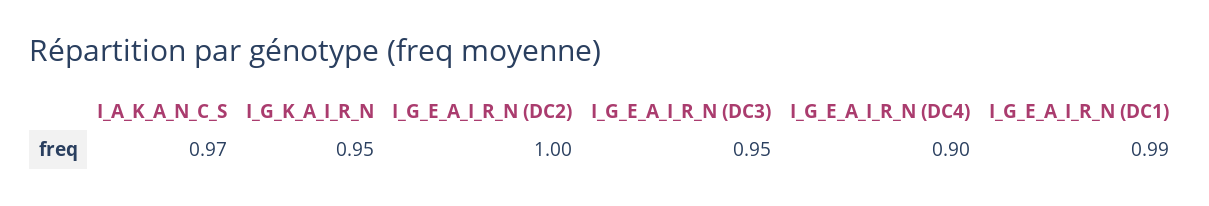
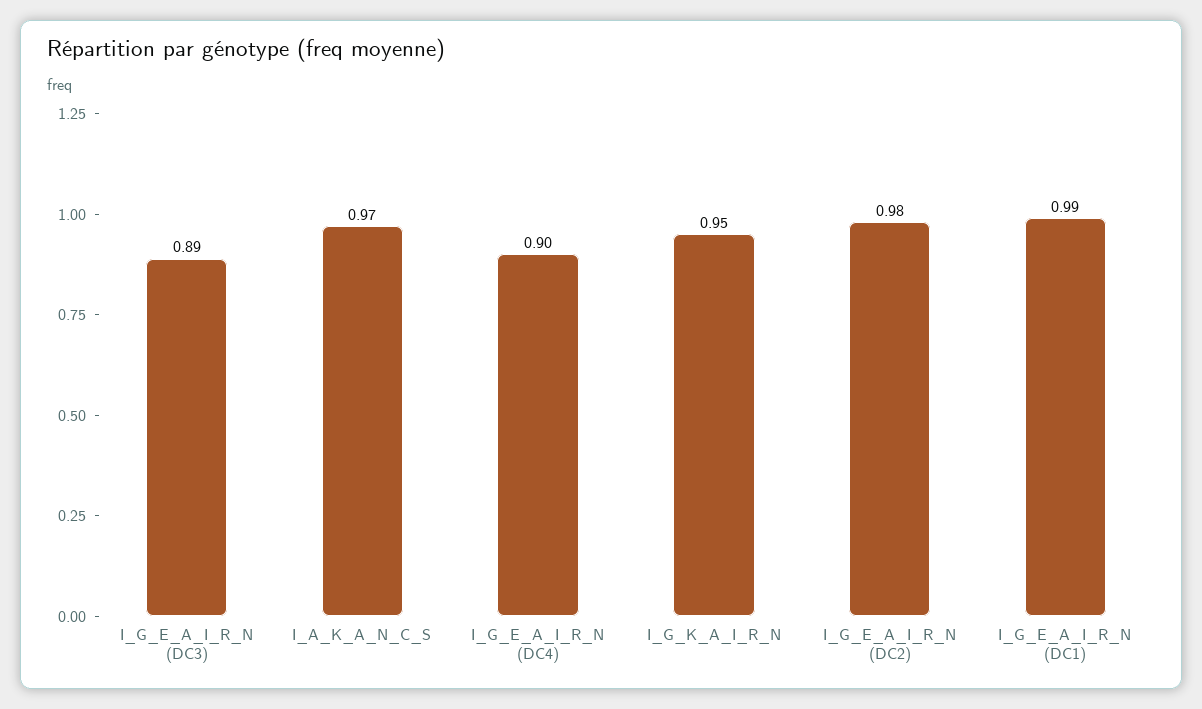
I_G_E_A_I_R_N (DC2): 1 -> 0.98
I_G_E_A_I_R_N (DC3): 0.95 -> 0.89

